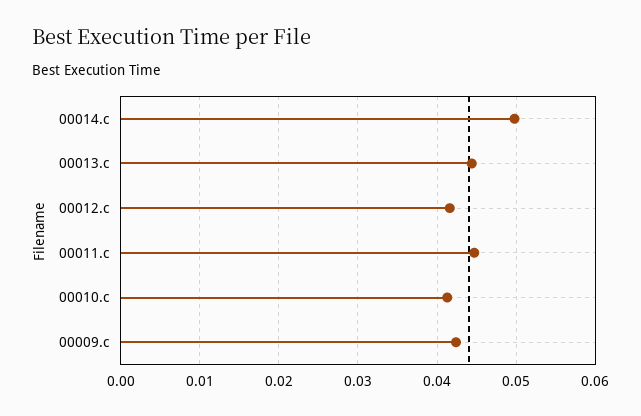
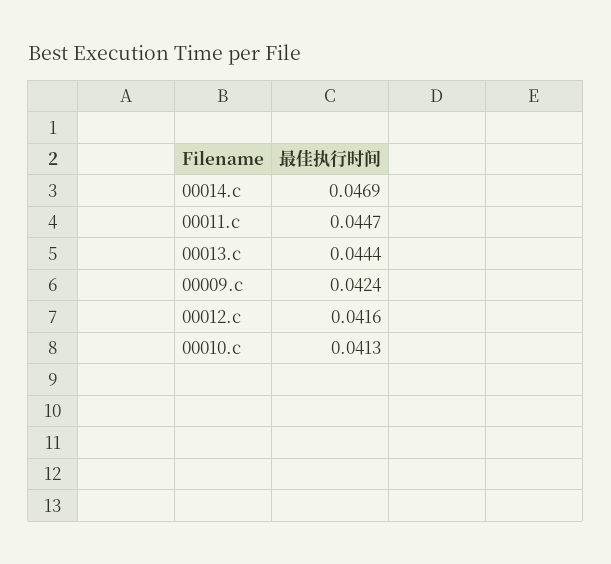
00014.c: 0.05 -> 0.0469

